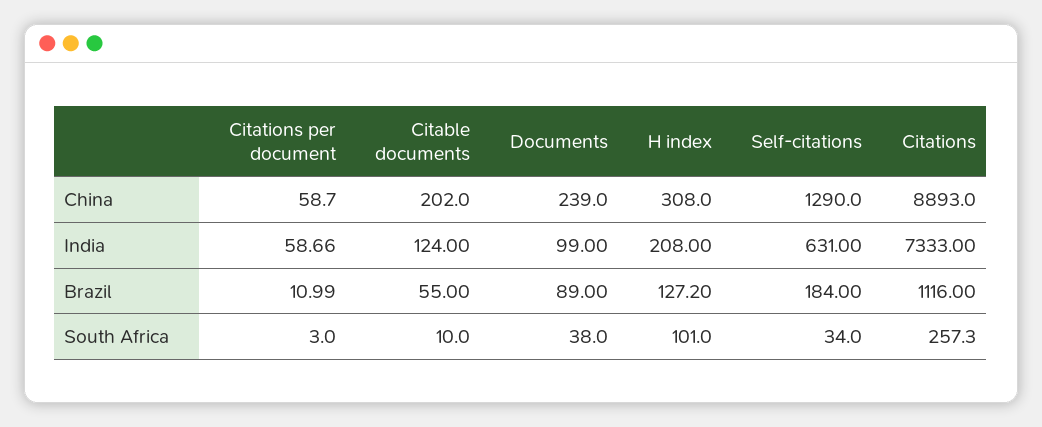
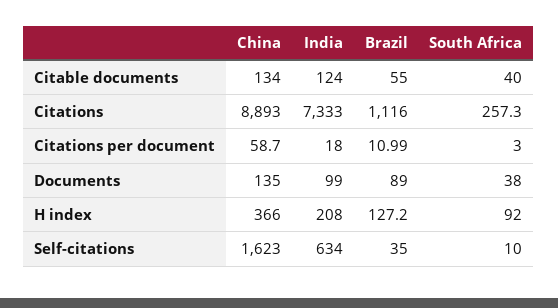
Citable documents, China: 202 -> 134
Documents, China: 239 -> 135
H index, China: 308 -> 366
Self-citations, China: 1290 -> 1623
Citations per document, India: 58.66 -> 18
Self-citations, India: 631 -> 634
Self-citations, Brazil: 184 -> 35
Citable documents, South Africa: 10 -> 40
H index, South Africa: 101 -> 92
Self-citations, South Africa: 34 -> 10

